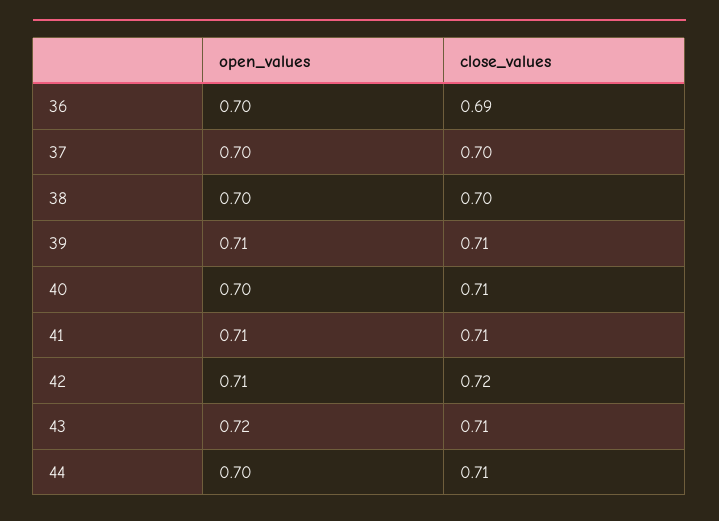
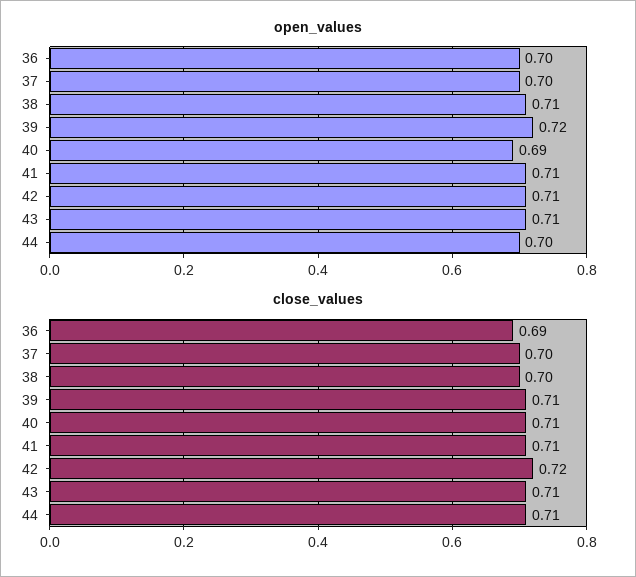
open_values, 38: 0.7 -> 0.71
open_values, 39: 0.71 -> 0.72
open_values, 40: 0.7 -> 0.69
open_values, 43: 0.72 -> 0.71

